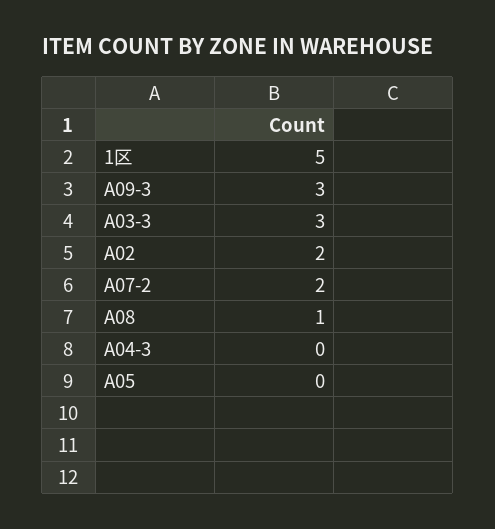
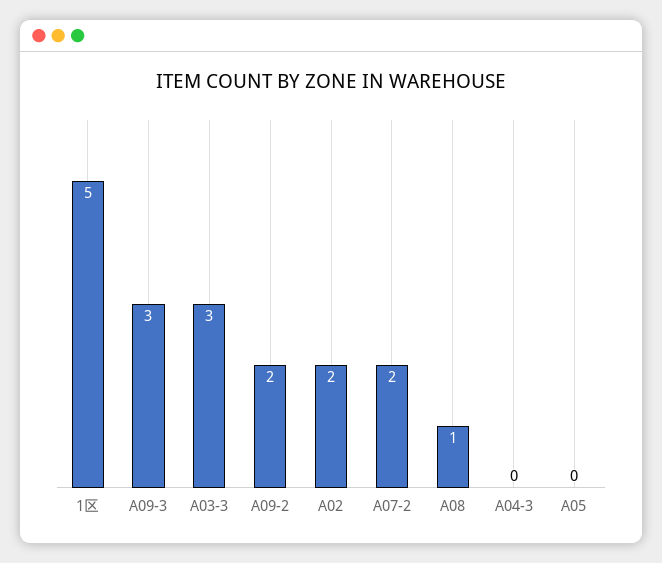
A09-2: none -> 2

